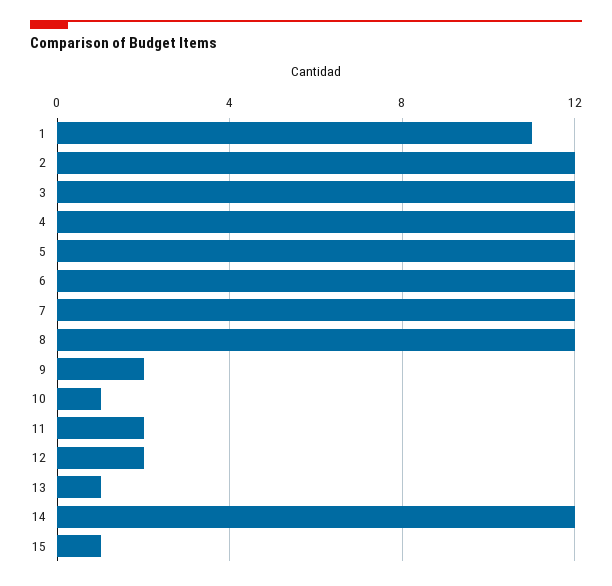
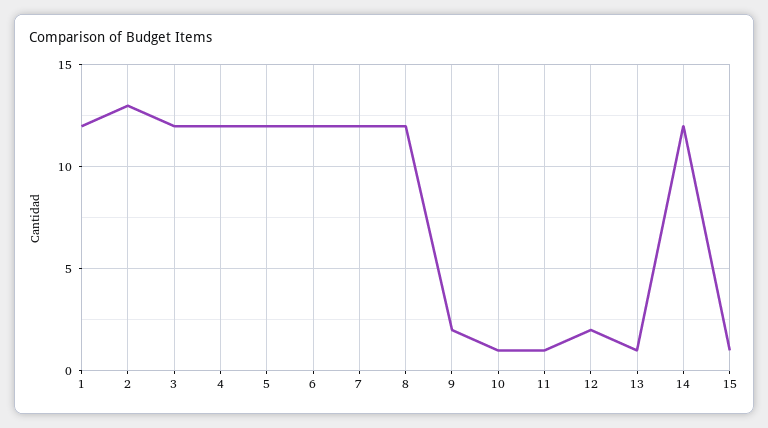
1: 11 -> 12
2: 12 -> 13
11: 2 -> 1

